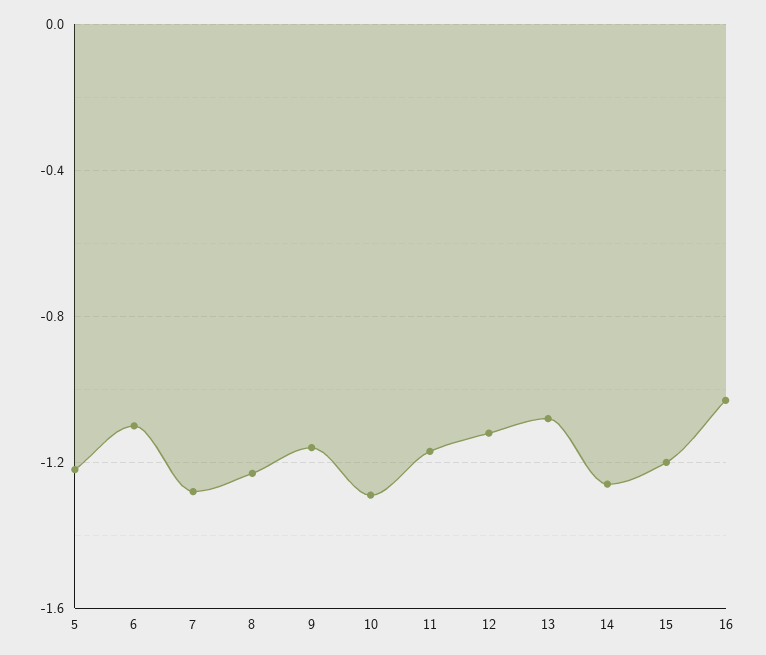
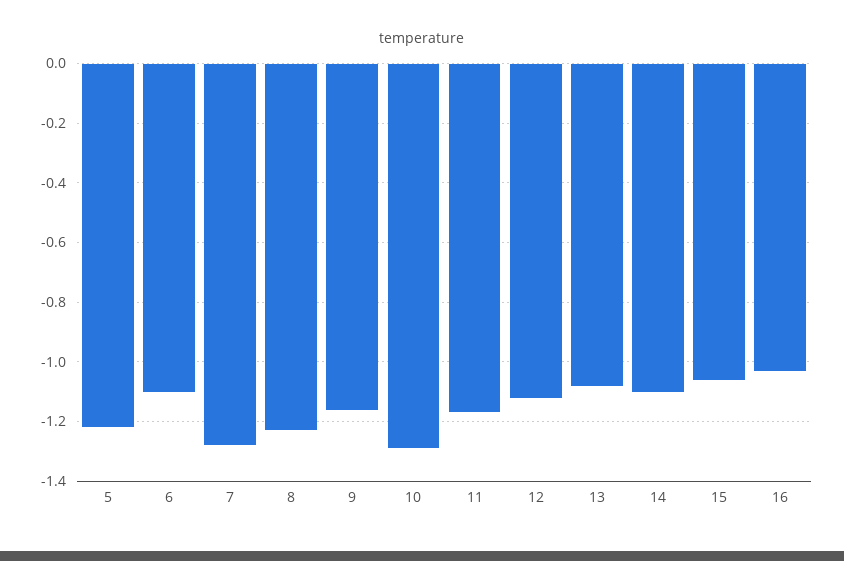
14: -1.25 -> -1.1
15: -1.2 -> -1.05

